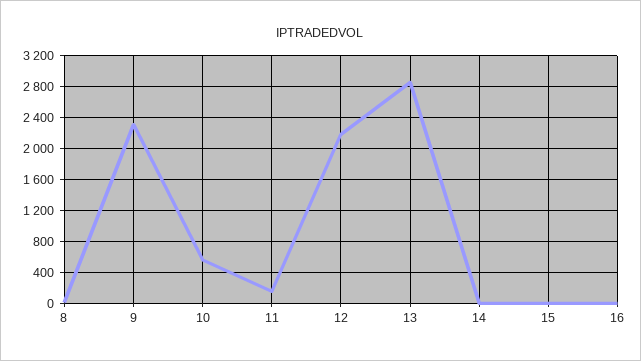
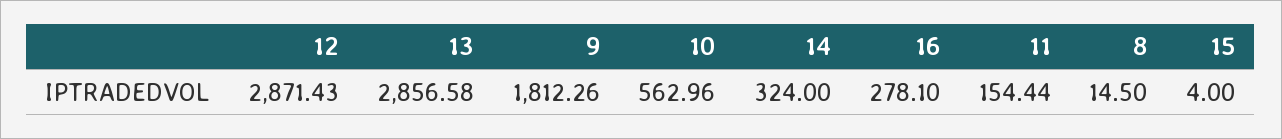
9: 2300 -> 1812.26
12: 2200 -> 2871.43
14: 0 -> 324
16: 0 -> 278.1

